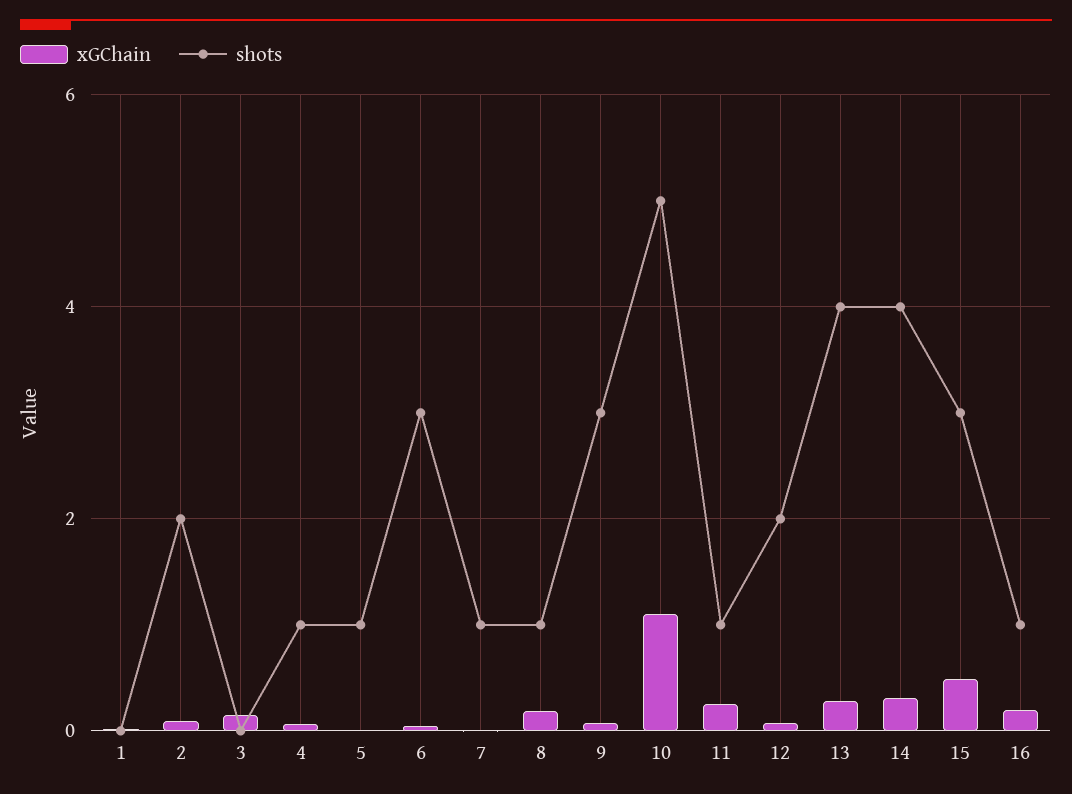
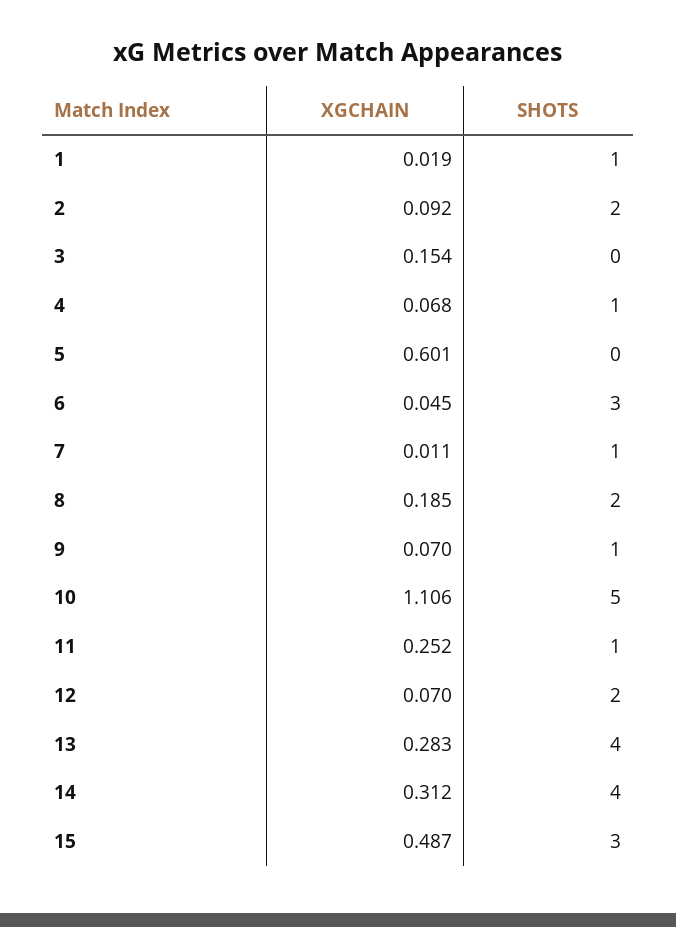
shots, 1: 0 -> 1
xGChain, 5: 0 -> 0.601
shots, 5: 1 -> 0
shots, 8: 1 -> 2
shots, 9: 3 -> 1
xGChain, 16: 0.2 -> none
shots, 16: 1 -> none

